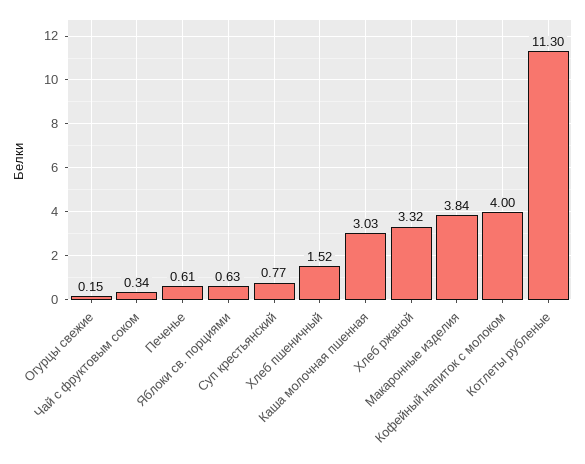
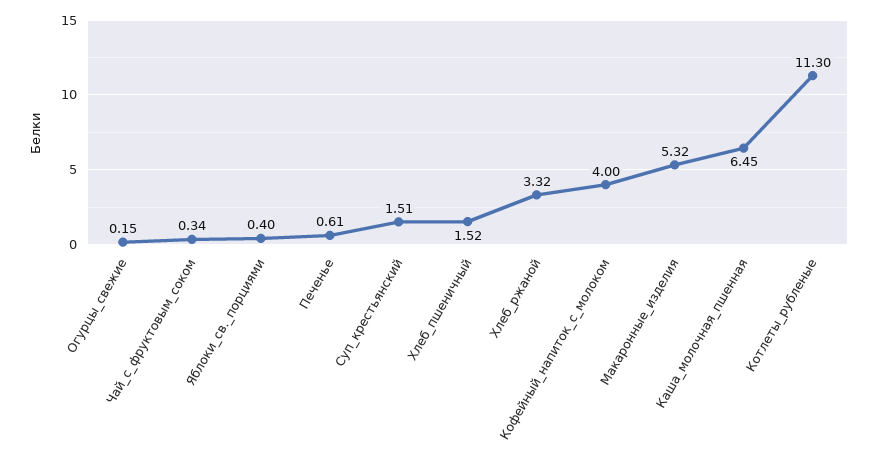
Яблоки св. порциями: 0.63 -> 0.4
Суп крестьянский: 0.77 -> 1.51
Каша молочная пшенная: 3.03 -> 6.45
Макаронные изделия: 3.84 -> 5.32

